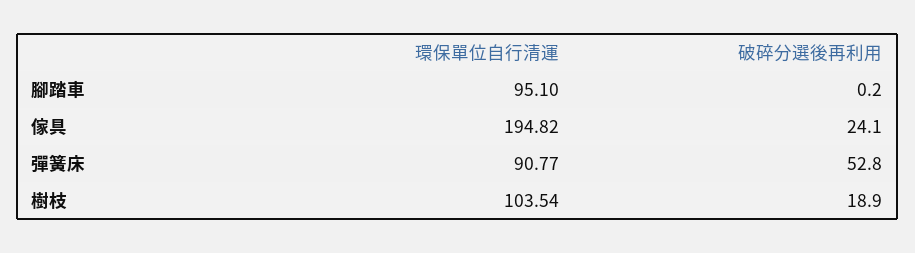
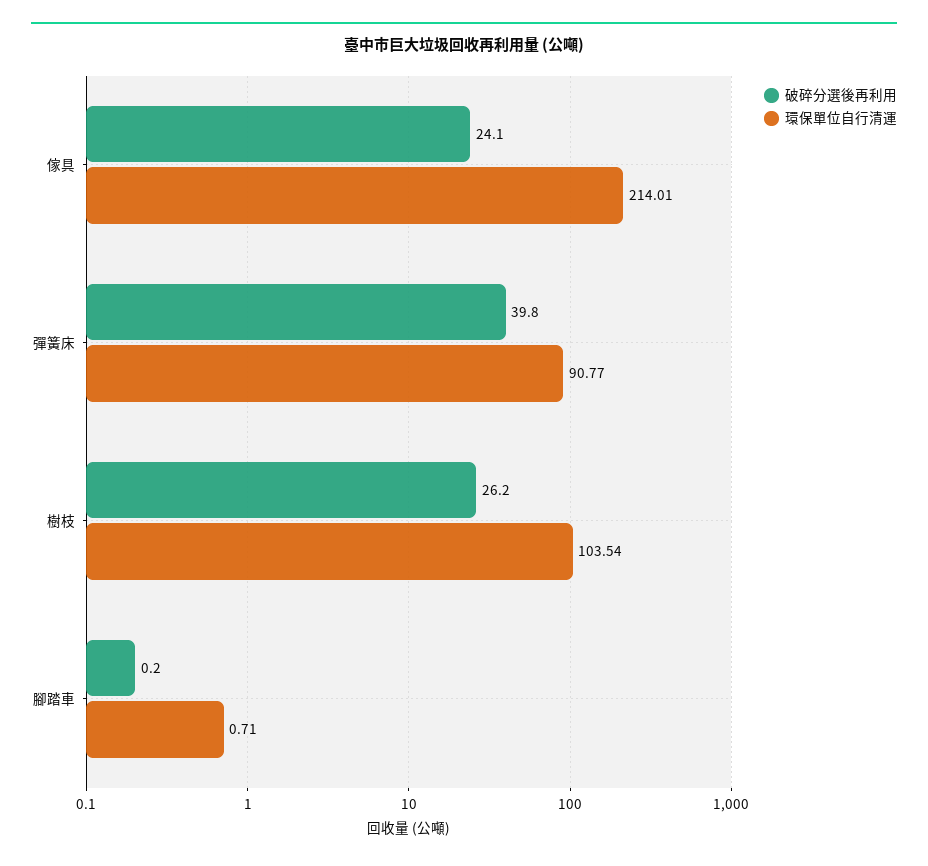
環保單位自行清運, 腳踏車: 95.1 -> 0.71
環保單位自行清運, 傢具: 194.82 -> 214.01
破碎分選後再利用, 彈簧床: 52.8 -> 39.8
破碎分選後再利用, 樹枝: 18.9 -> 26.2

